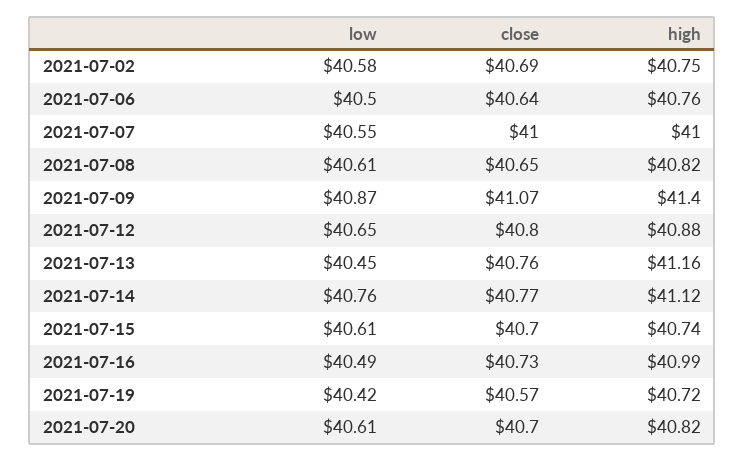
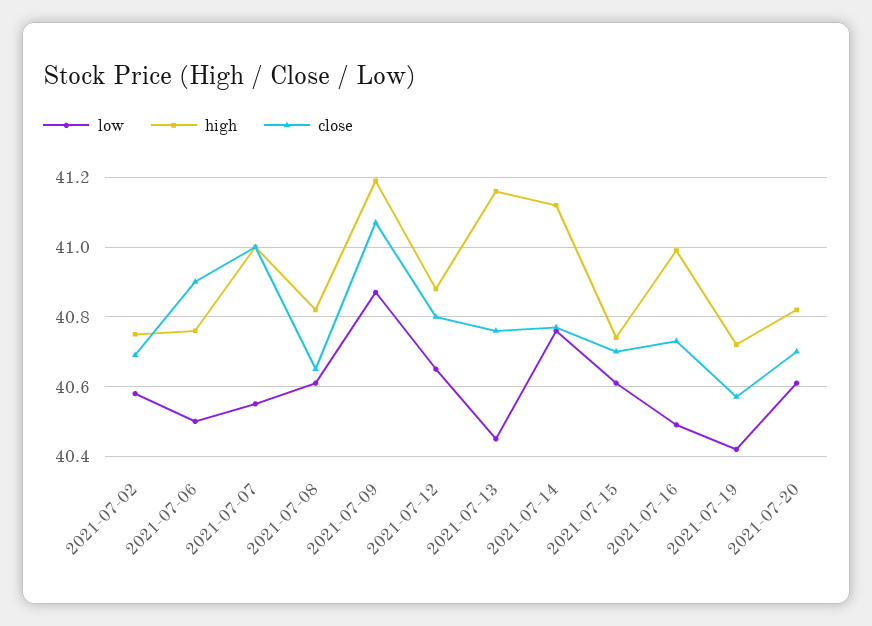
close, 2021-07-06: 40.64 -> 40.9
high, 2021-07-09: 41.4 -> 41.2

